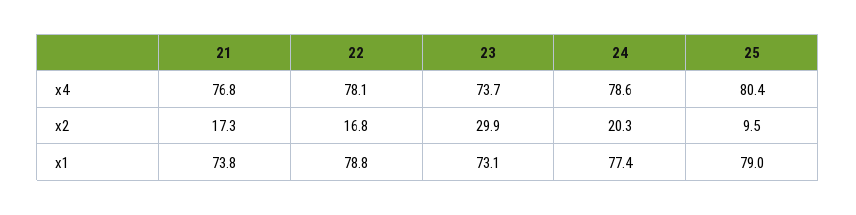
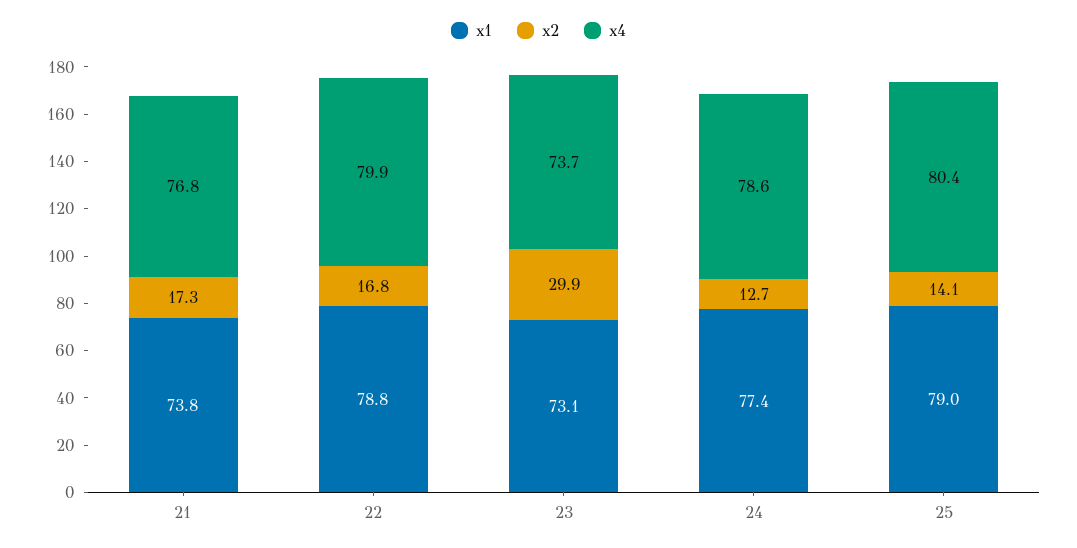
x4, 22: 78.1 -> 79.9
x2, 24: 20.3 -> 12.7
x2, 25: 9.5 -> 14.1

